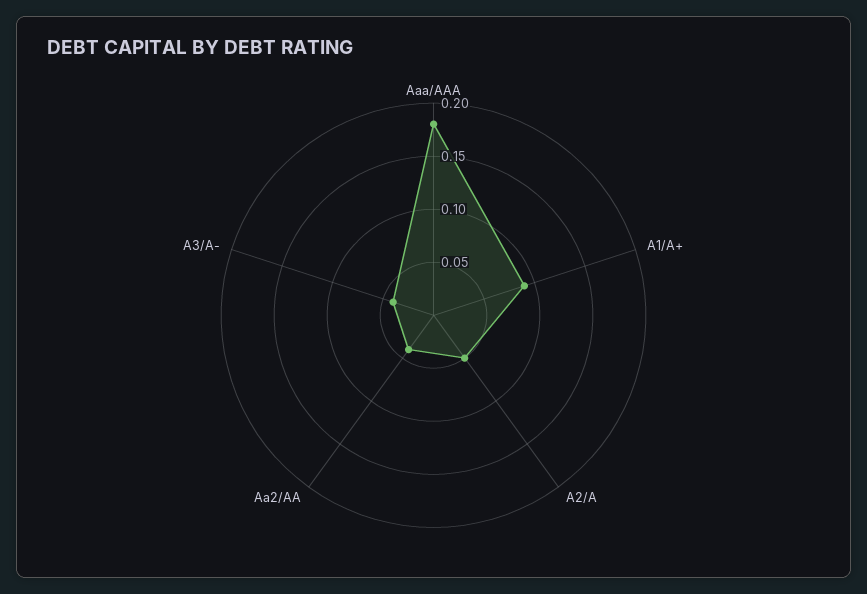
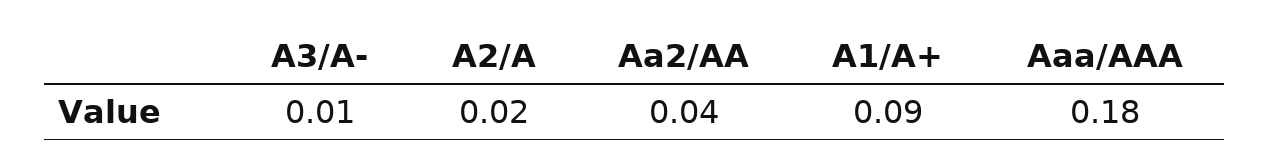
A2/A: 0.05 -> 0.02
A3/A-: 0.04 -> 0.01

